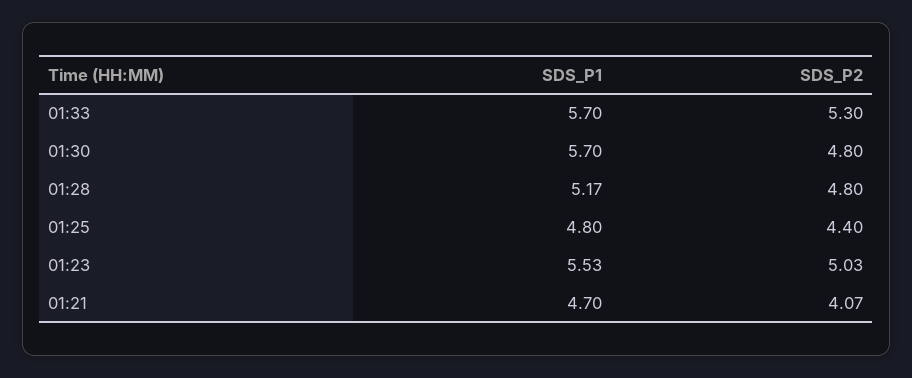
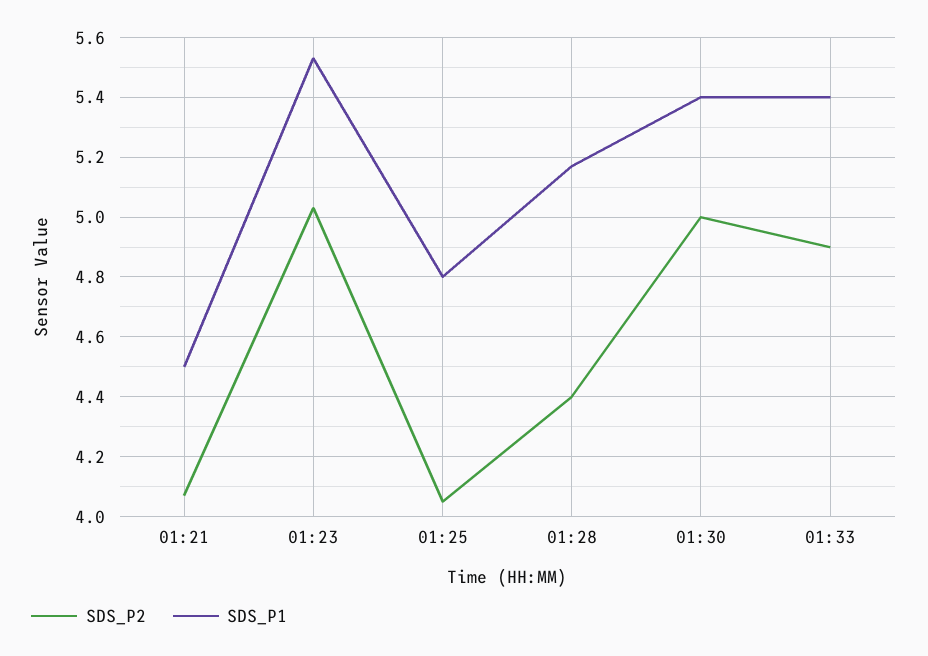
SDS_P1, 01:33: 5.7 -> 5.4
SDS_P2, 01:33: 5.3 -> 4.9
SDS_P1, 01:30: 5.7 -> 5.4
SDS_P2, 01:30: 4.8 -> 5
SDS_P2, 01:28: 4.8 -> 4.4
SDS_P2, 01:25: 4.4 -> 4.05
SDS_P1, 01:21: 4.7 -> 4.5

